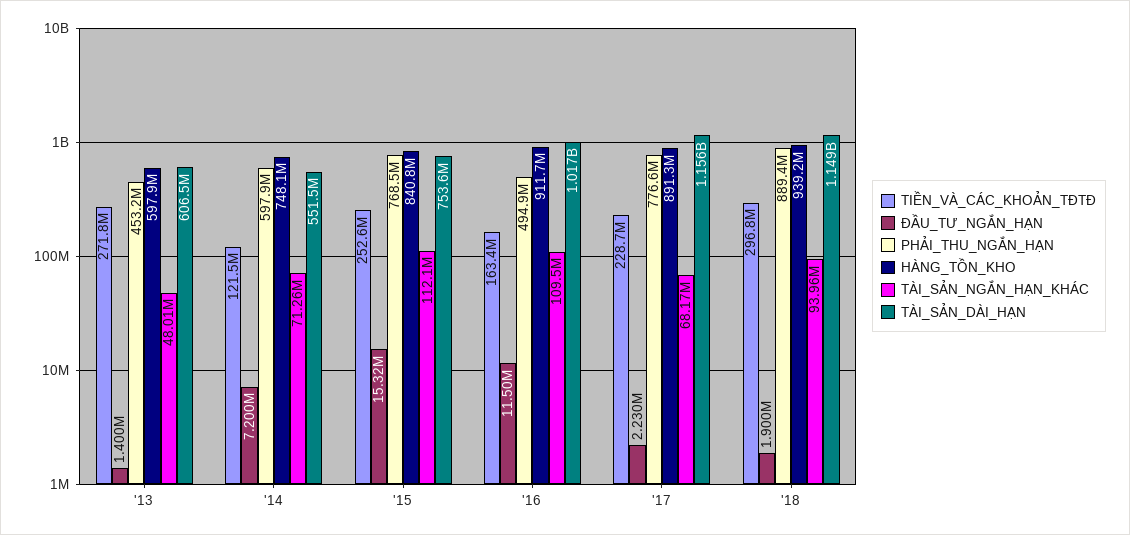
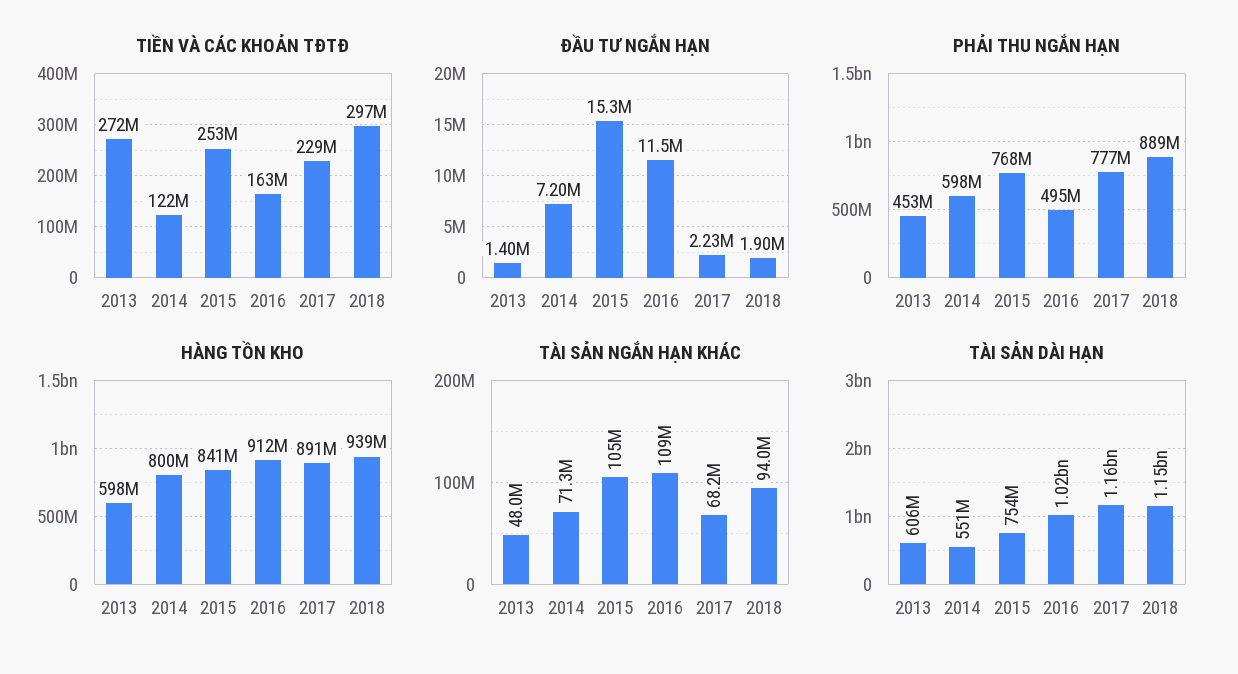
HÀNG_TỒN_KHO, '14: 748100000 -> 800000000
TÀI_SẢN_NGẮN_HẠN_KHÁC, '15: 112100000 -> 105000000

